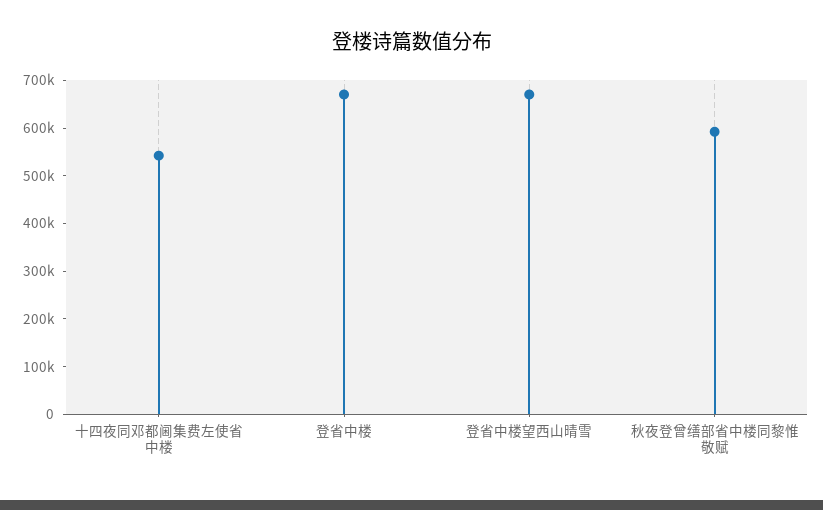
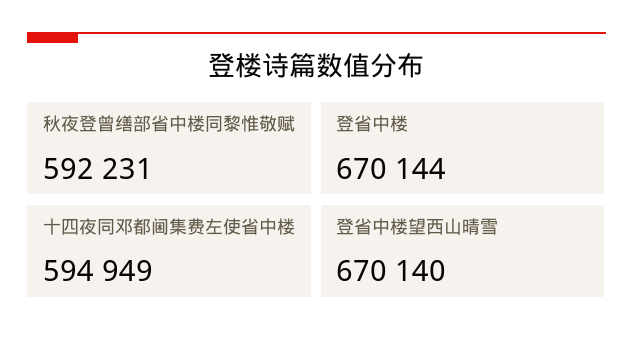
十四夜同邓都阃集费左使省中楼: 540000 -> 594949

